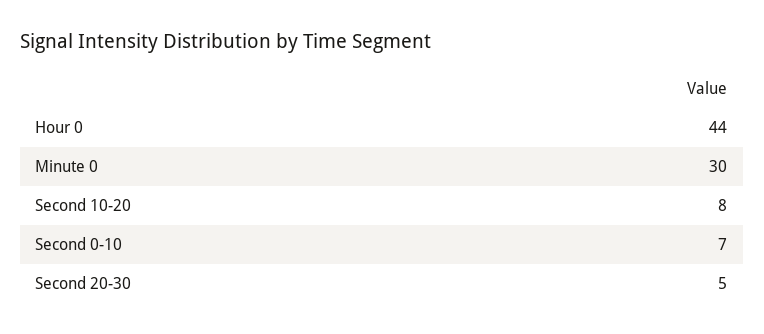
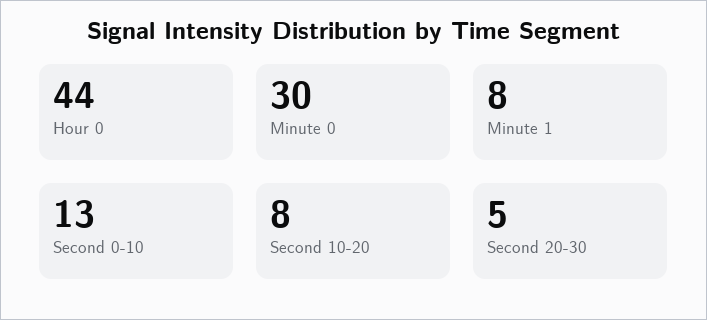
Second 0-10: 7 -> 13
Minute 1: none -> 8

